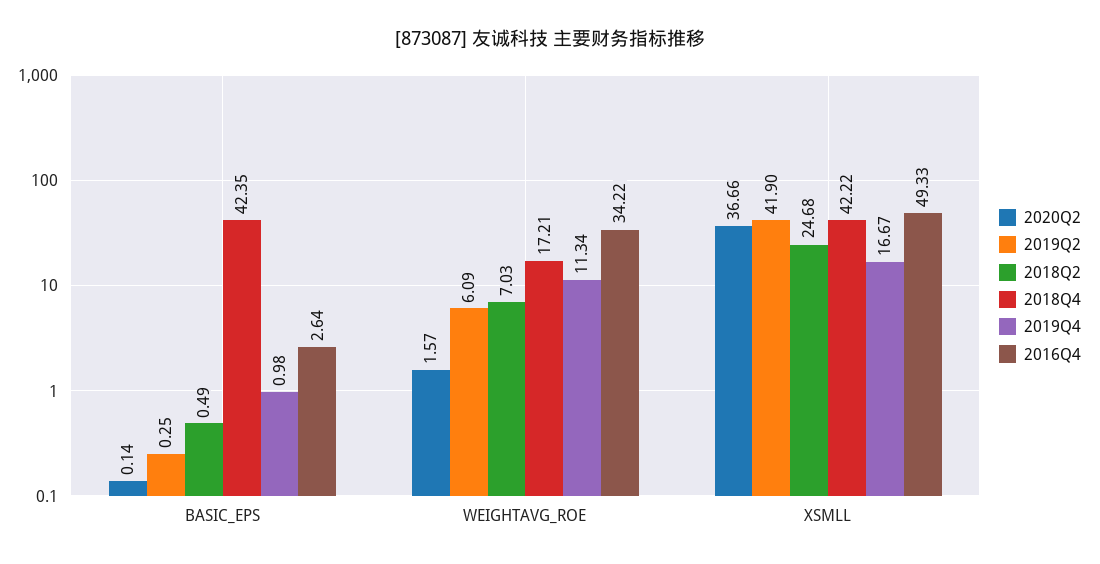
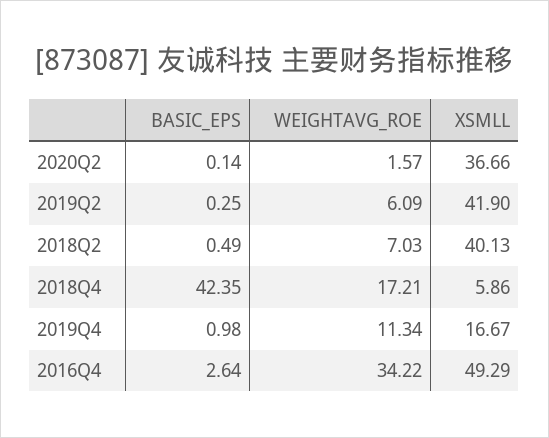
2018Q2, XSMLL: 24.68 -> 40.13
2018Q4, XSMLL: 42.22 -> 5.86
2016Q4, XSMLL: 49.33 -> 49.29

